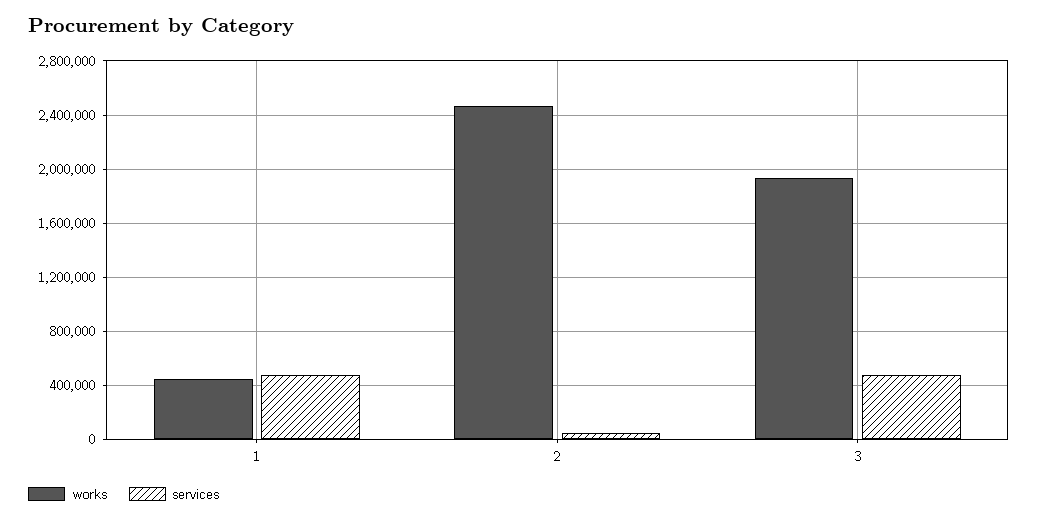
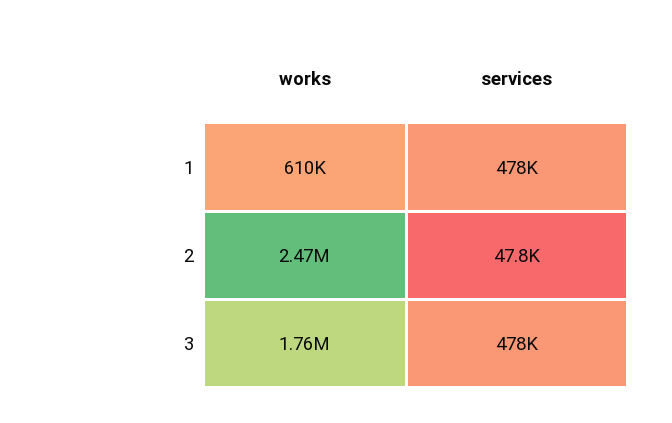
works, 1: 450000 -> 610000
works, 3: 1950000 -> 1760000

